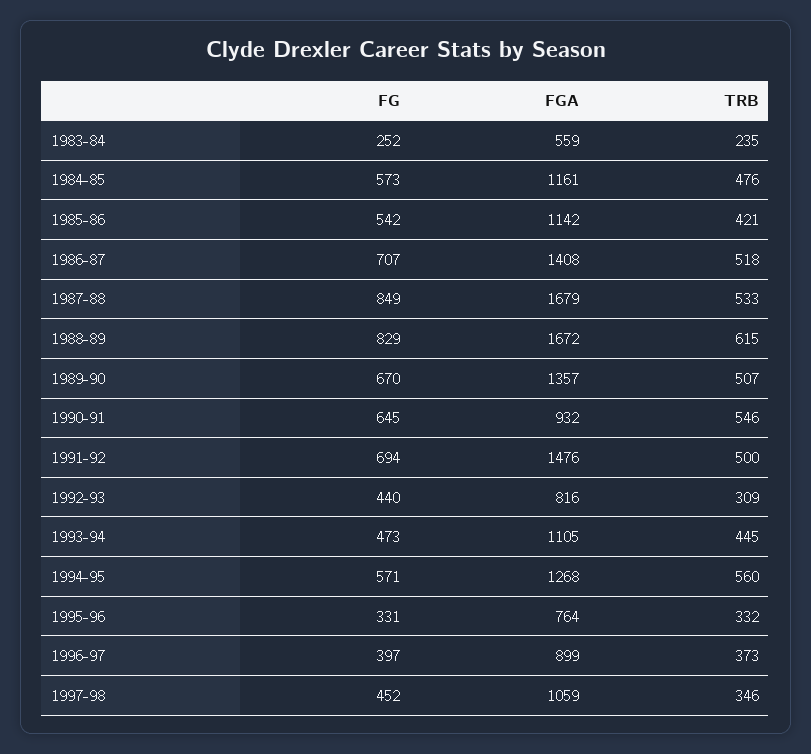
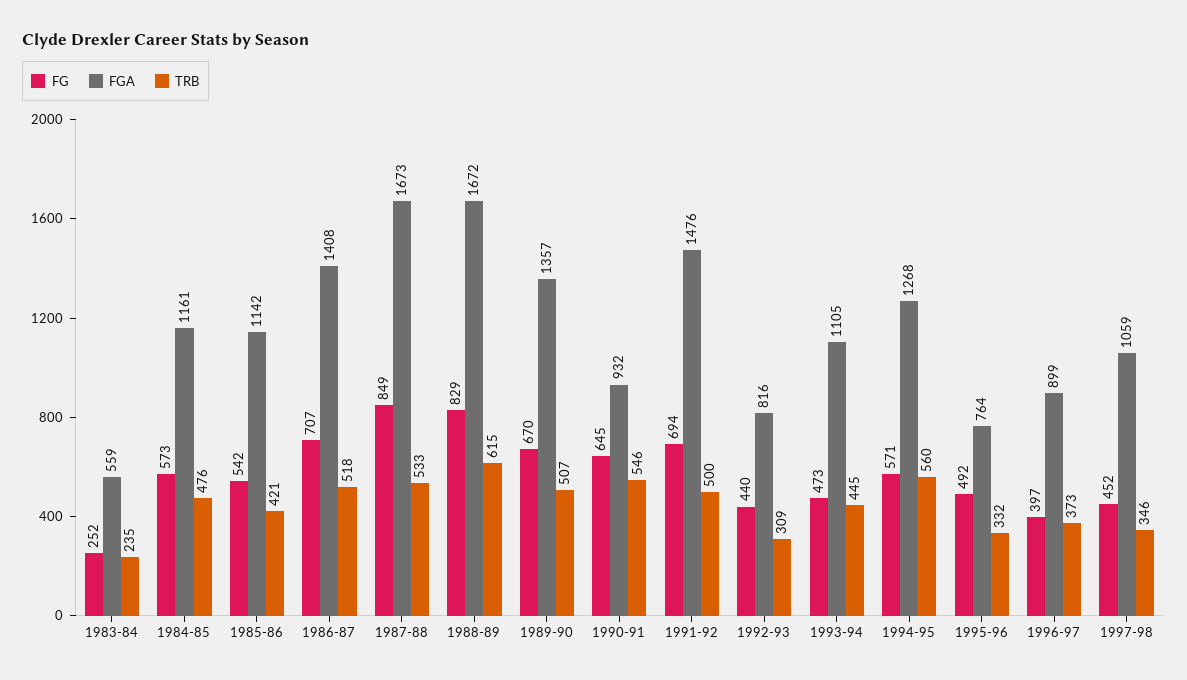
FGA, 1987-88: 1679 -> 1673
FG, 1995-96: 331 -> 492

